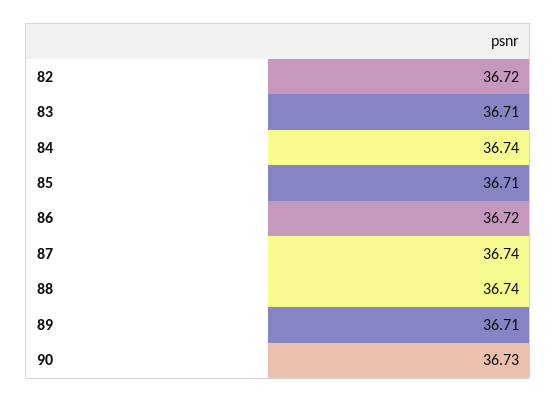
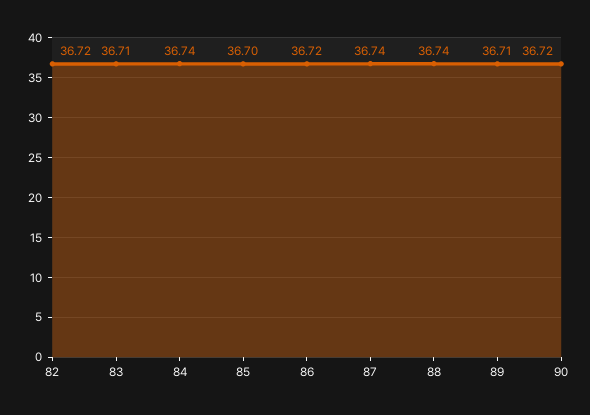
85: 36.71 -> 36.7
90: 36.73 -> 36.72

